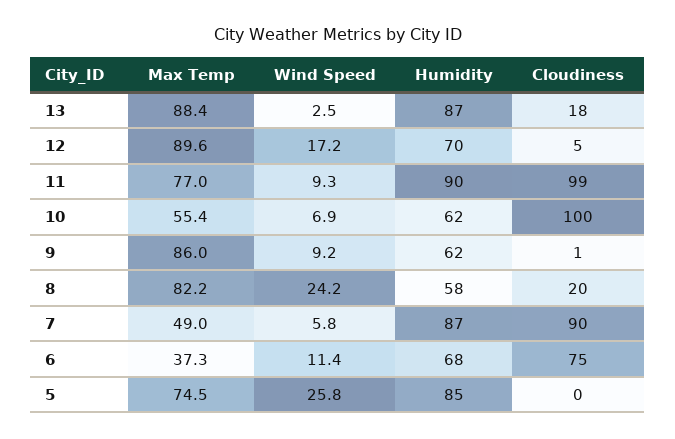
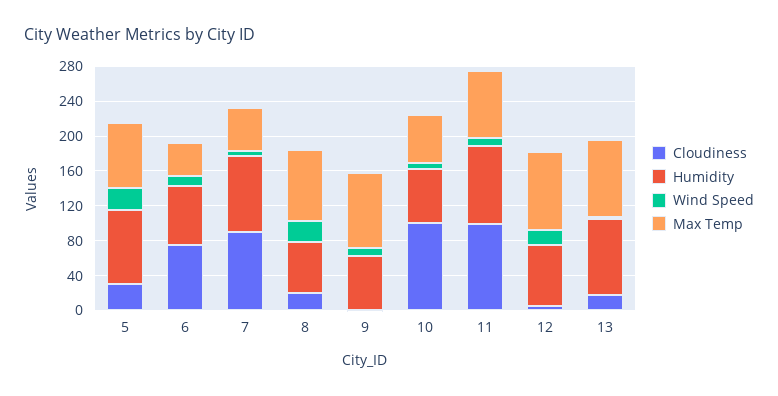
Cloudiness, 5: 0 -> 30

